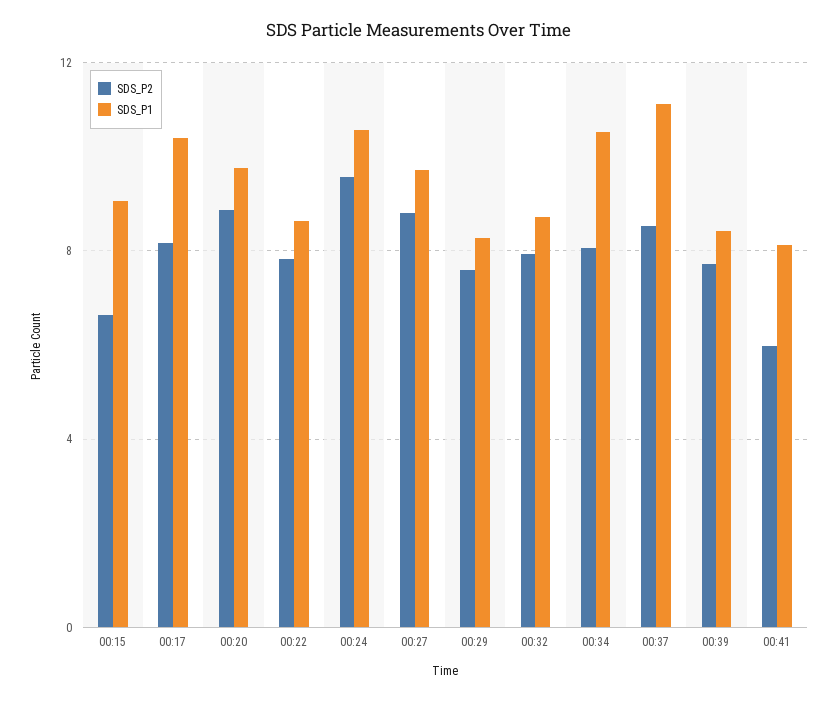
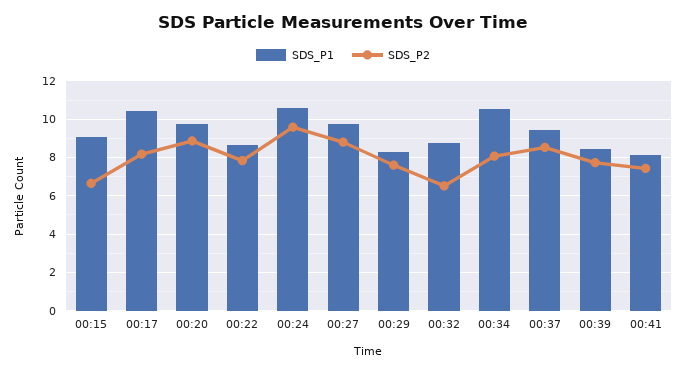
SDS_P2, 00:32: 8 -> 6.5
SDS_P1, 00:37: 11 -> 9.5
SDS_P2, 00:41: 6 -> 7.5

